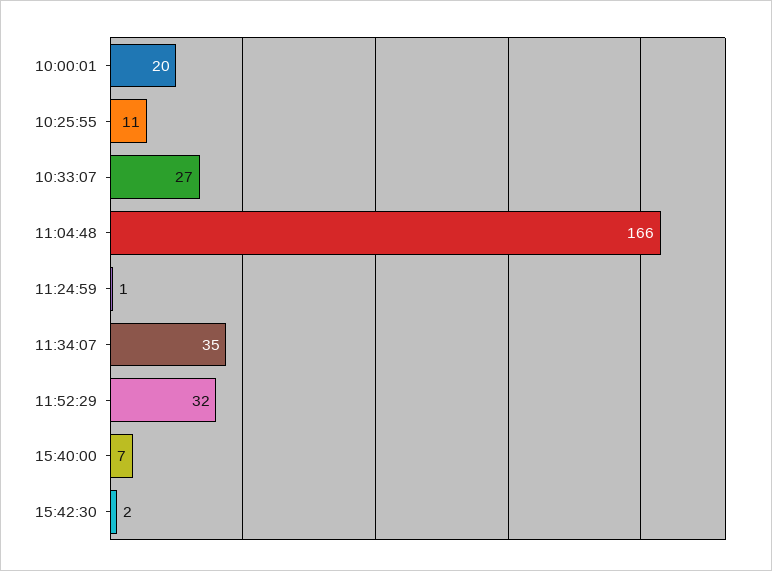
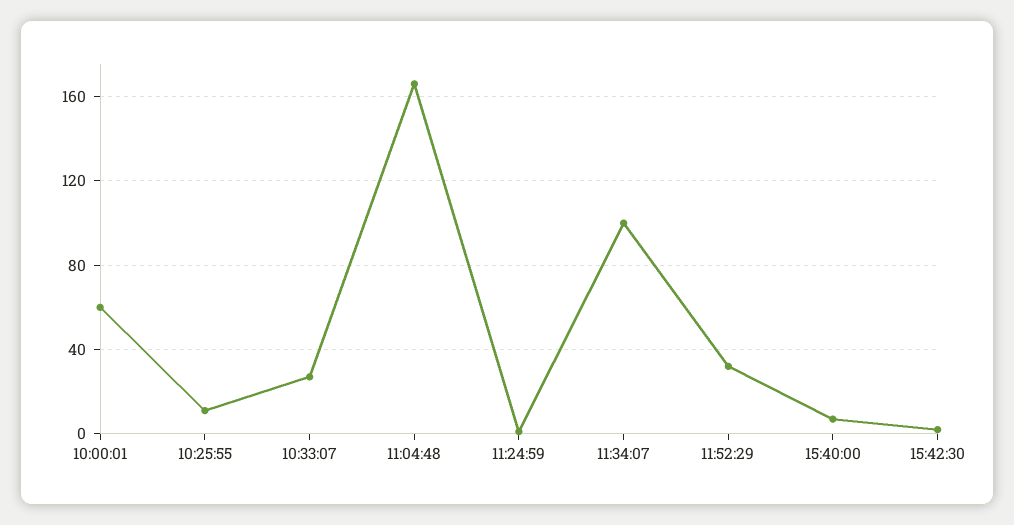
10:00:01: 20 -> 60
11:34:07: 35 -> 100

